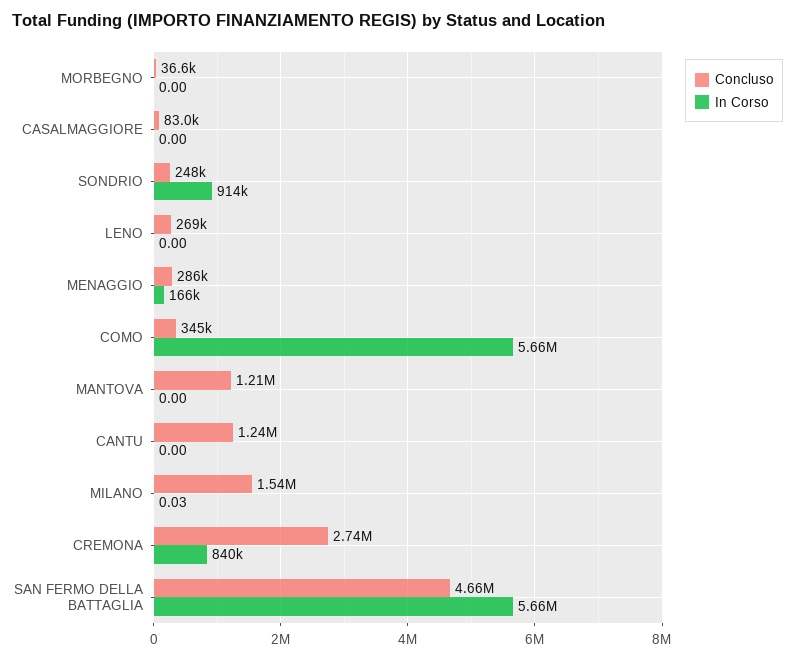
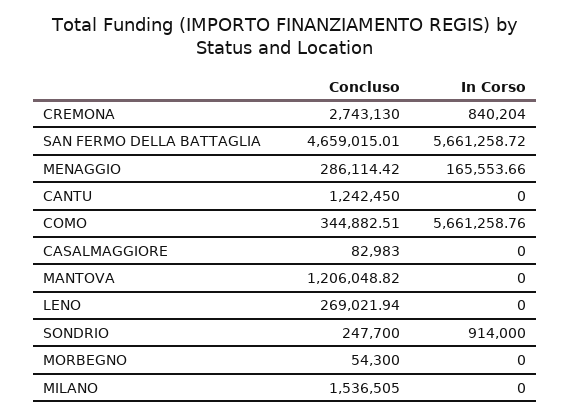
Concluso, MORBEGNO: 36600 -> 54300
In Corso, MILANO: 0.03 -> 0

